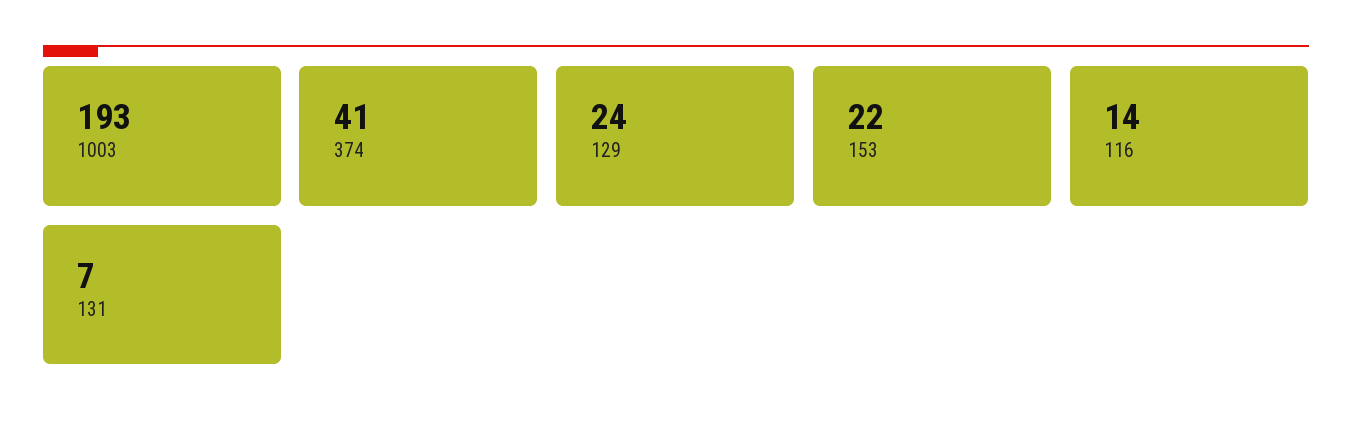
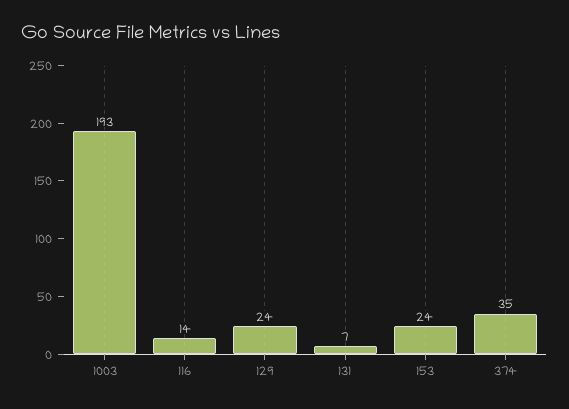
374: 41 -> 35
153: 22 -> 24

